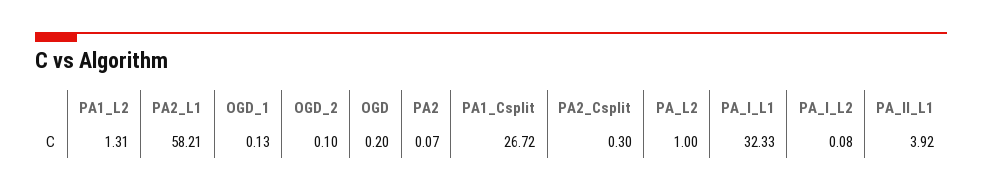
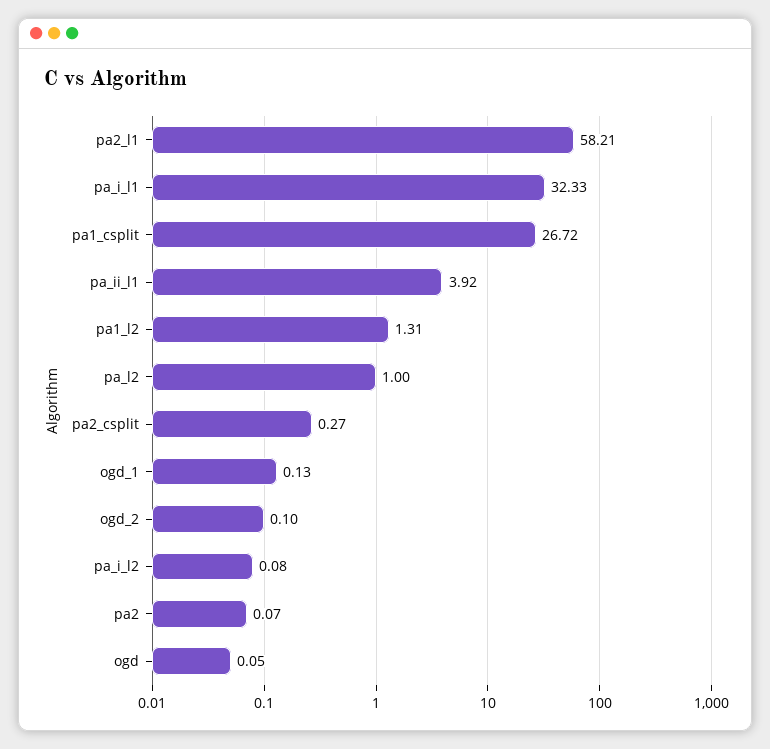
OGD: 0.2 -> 0.05
PA2_Csplit: 0.3 -> 0.27

